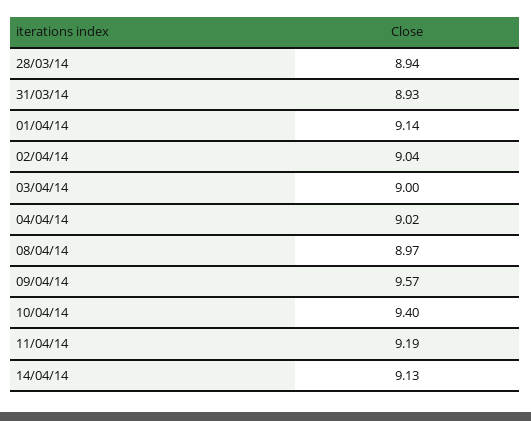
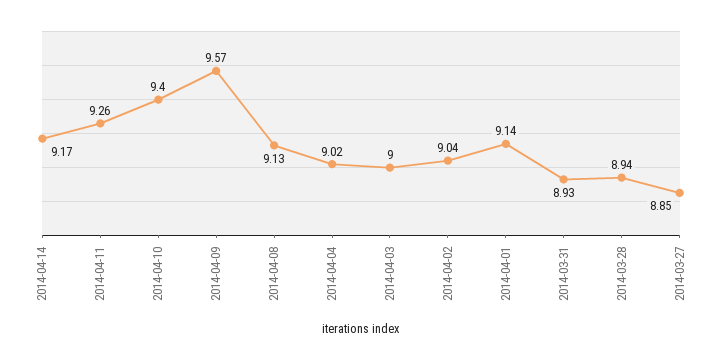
08/04/14: 8.97 -> 9.13
11/04/14: 9.19 -> 9.26
14/04/14: 9.13 -> 9.17
2014-03-27: none -> 8.85

